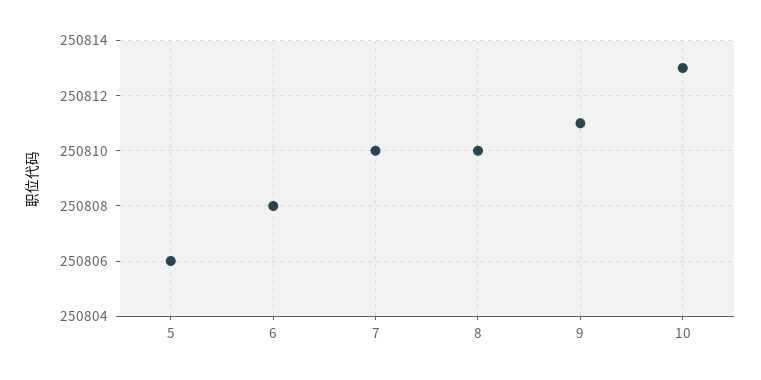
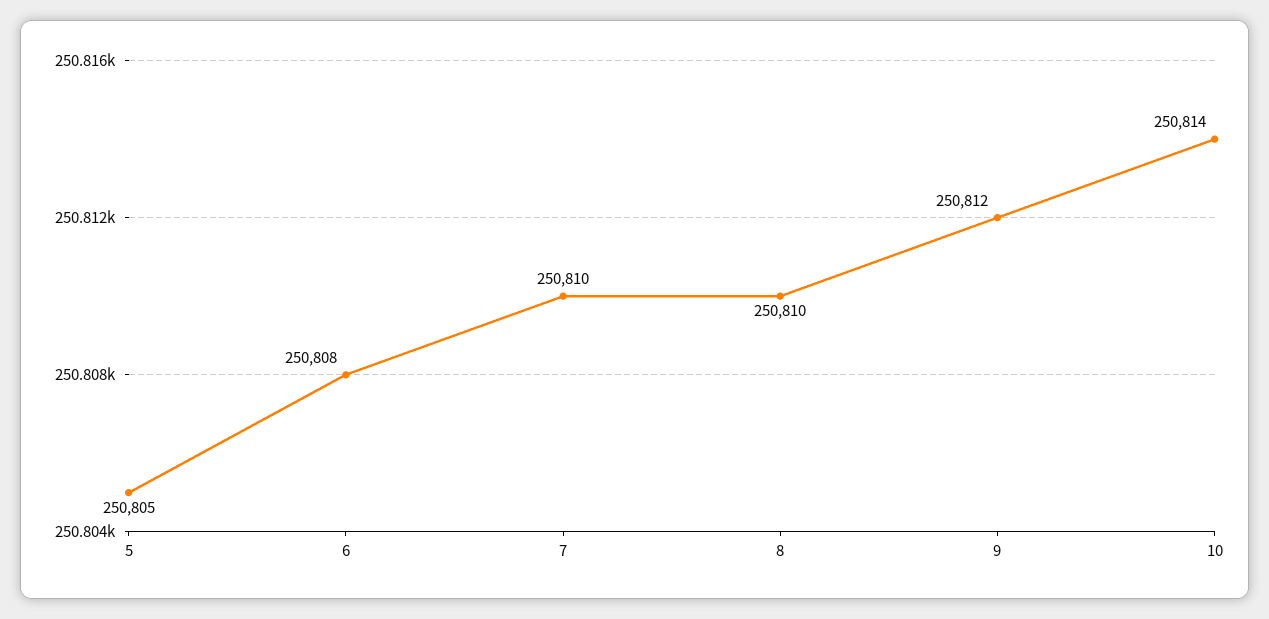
5: 250806 -> 250805
9: 250811 -> 250812
10: 250813 -> 250814

